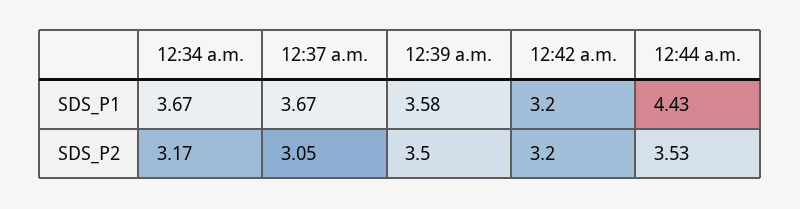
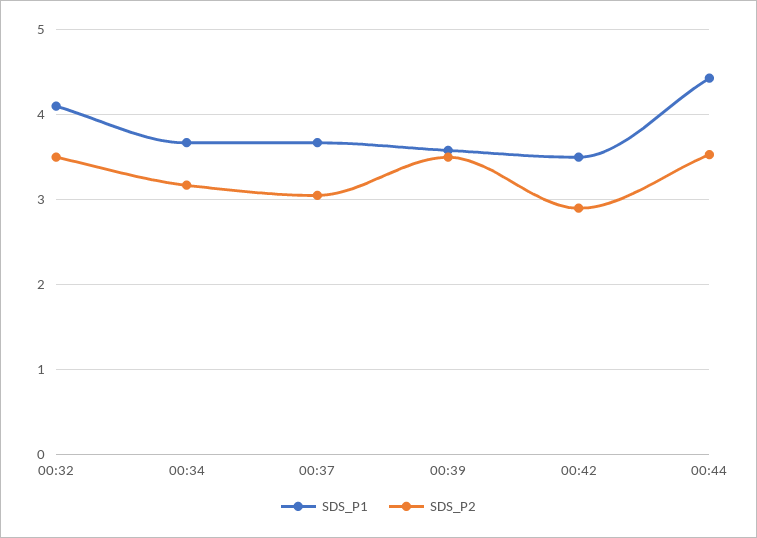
SDS_P1, 12:42 a.m.: 3.2 -> 3.5
SDS_P2, 12:42 a.m.: 3.2 -> 2.9
SDS_P1, 00:32: none -> 4.1
SDS_P2, 00:32: none -> 3.5

